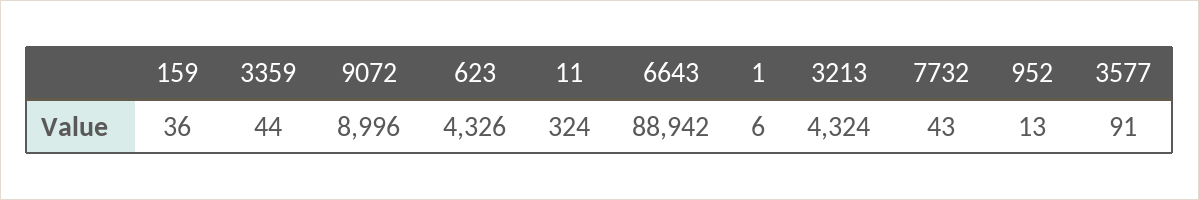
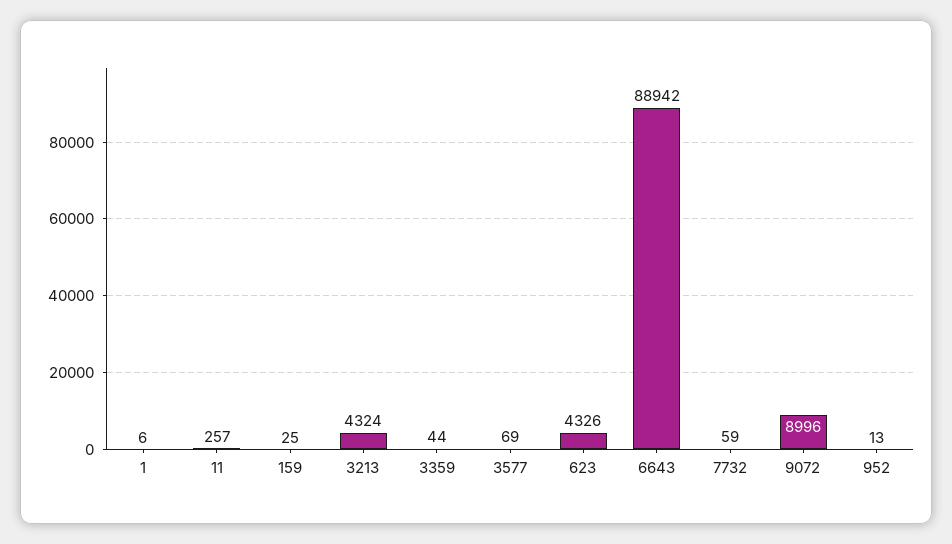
159: 36 -> 25
11: 324 -> 257
7732: 43 -> 59
3577: 91 -> 69

